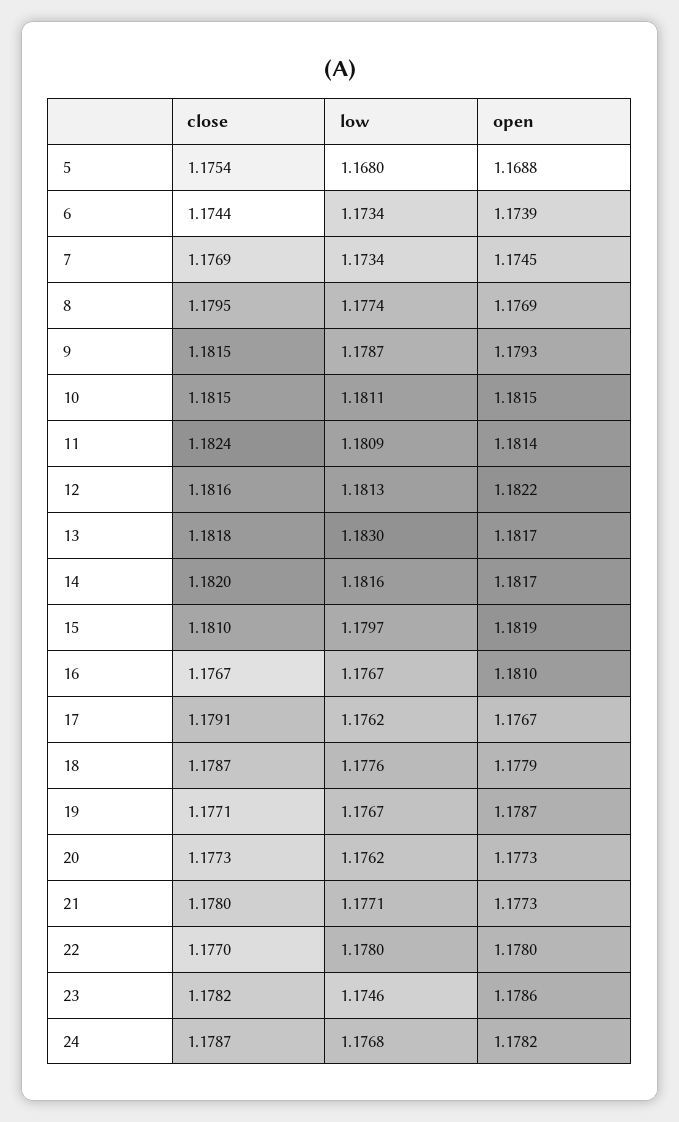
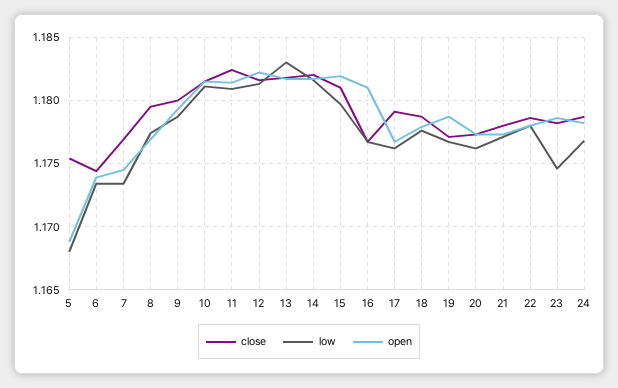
close, 9: 1.1815 -> 1.18
close, 22: 1.177 -> 1.1785

